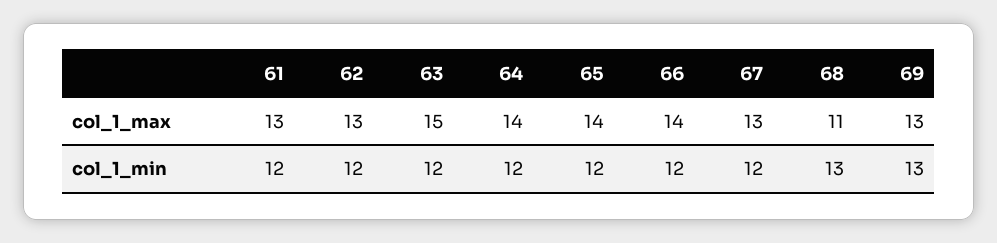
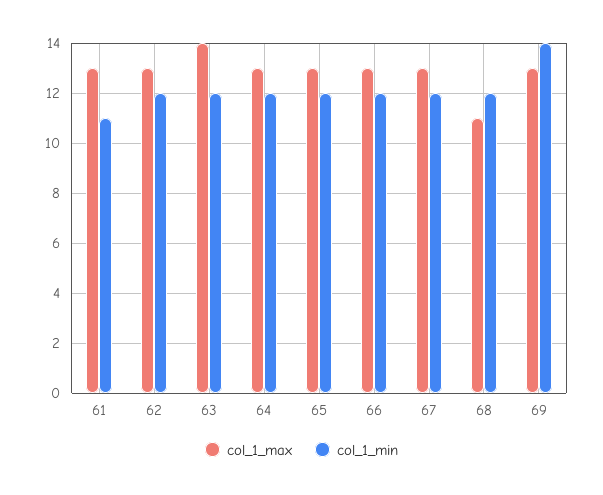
col_1_max, 63: 15 -> 14
col_1_max, 64: 14 -> 13
col_1_max, 65: 14 -> 13
col_1_max, 66: 14 -> 13
col_1_min, 61: 12 -> 11
col_1_min, 68: 13 -> 12
col_1_min, 69: 13 -> 14

